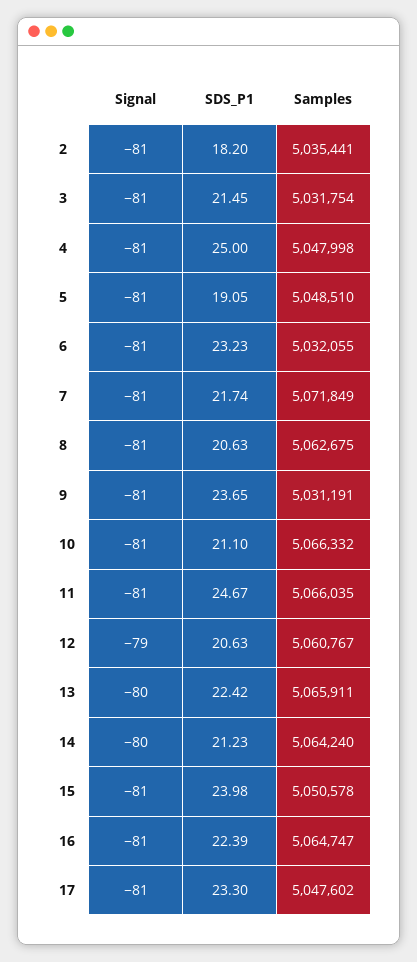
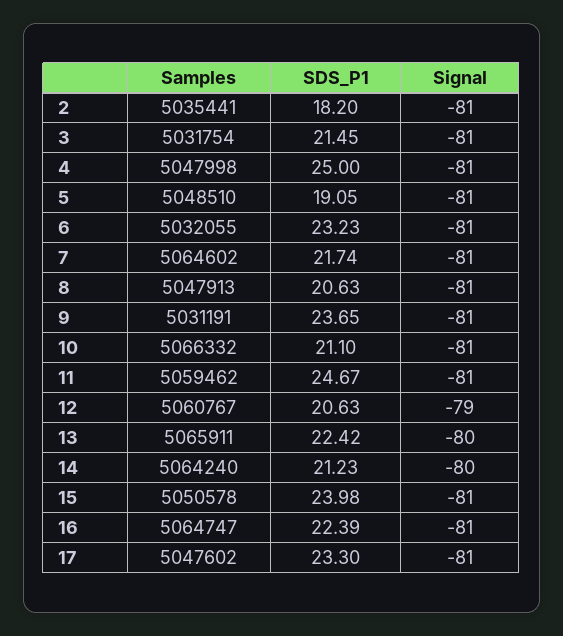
Samples, 7: 5071849 -> 5064602
Samples, 8: 5062675 -> 5047913
Samples, 11: 5066035 -> 5059462

